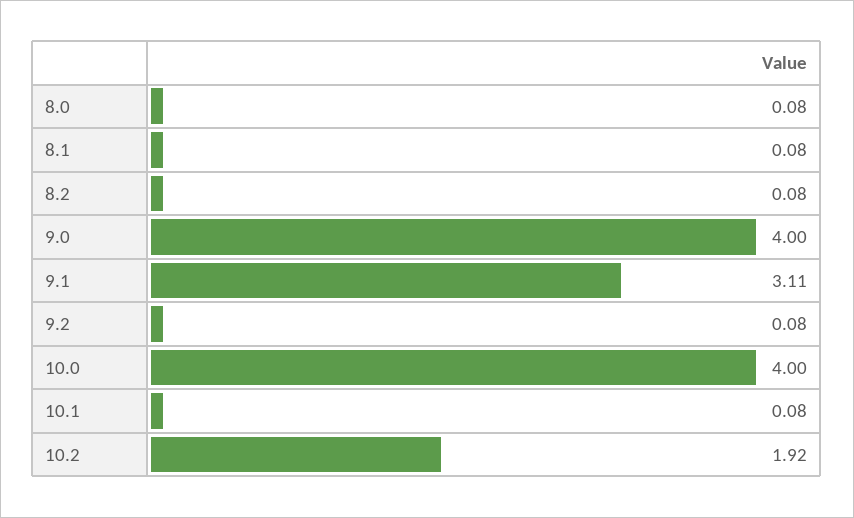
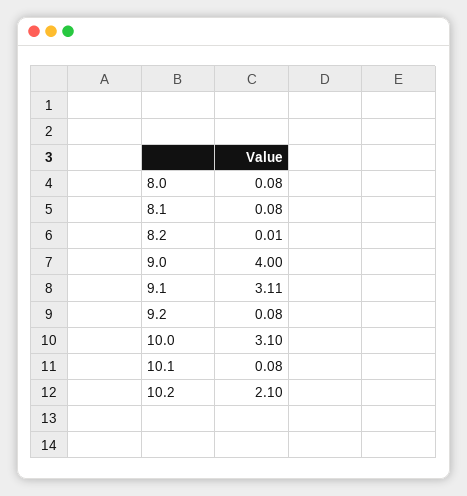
8.2: 0.08 -> 0.01
10.0: 4 -> 3.1
10.2: 1.92 -> 2.1

